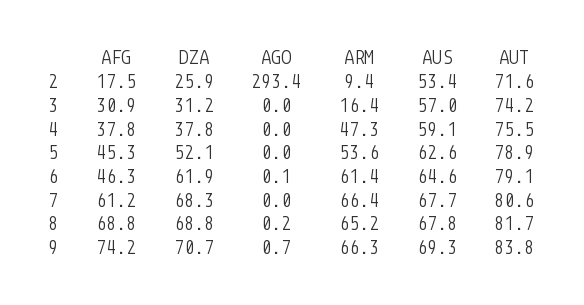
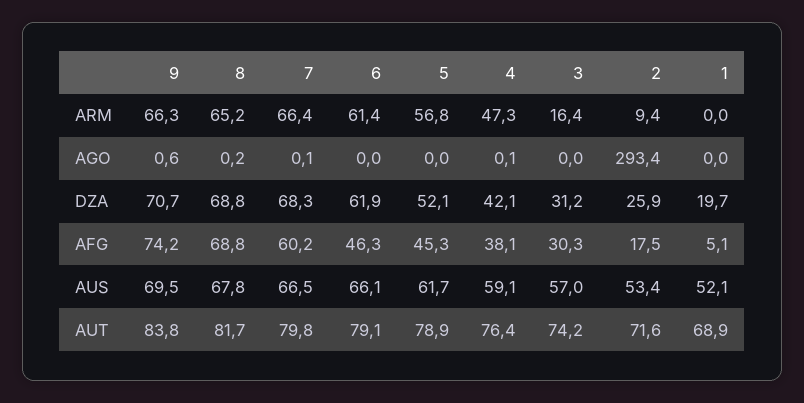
AFG, 3: 30.9 -> 30.3
AFG, 4: 37.8 -> 38.1
DZA, 4: 37.8 -> 42.1
AGO, 4: 0 -> 0.1
AUT, 4: 75.5 -> 76.4
ARM, 5: 53.6 -> 56.8
AUS, 5: 62.6 -> 61.7
AGO, 6: 0.1 -> 0
AUS, 6: 64.6 -> 66.1
AFG, 7: 61.2 -> 60.2
AGO, 7: 0 -> 0.1
AUS, 7: 67.7 -> 66.5
AUT, 7: 80.6 -> 79.8
AGO, 9: 0.7 -> 0.6
AUS, 9: 69.3 -> 69.5
ARM, 1: none -> 0
AGO, 1: none -> 0
DZA, 1: none -> 19.7
AFG, 1: none -> 5.1
AUS, 1: none -> 52.1
AUT, 1: none -> 68.9

